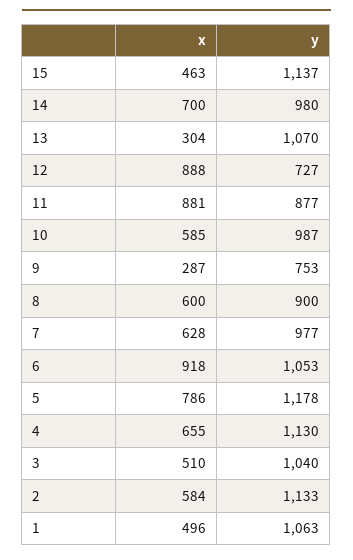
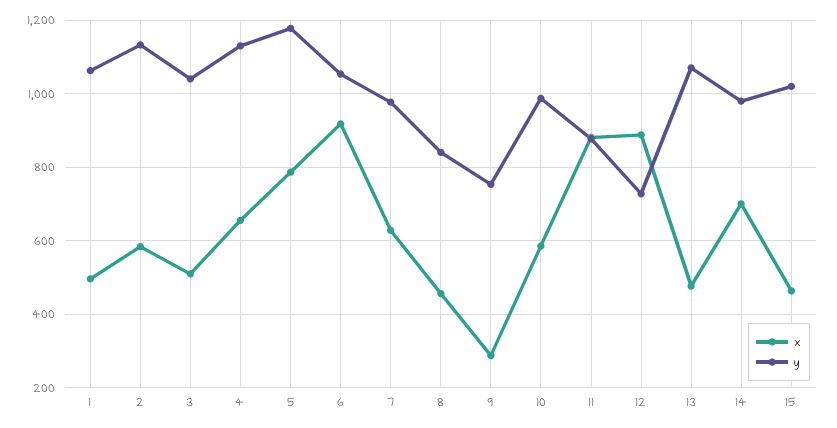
y, 15: 1137 -> 1020
x, 13: 304 -> 480
x, 8: 600 -> 460
y, 8: 900 -> 840

